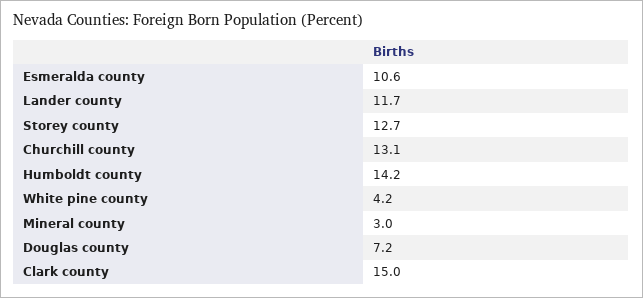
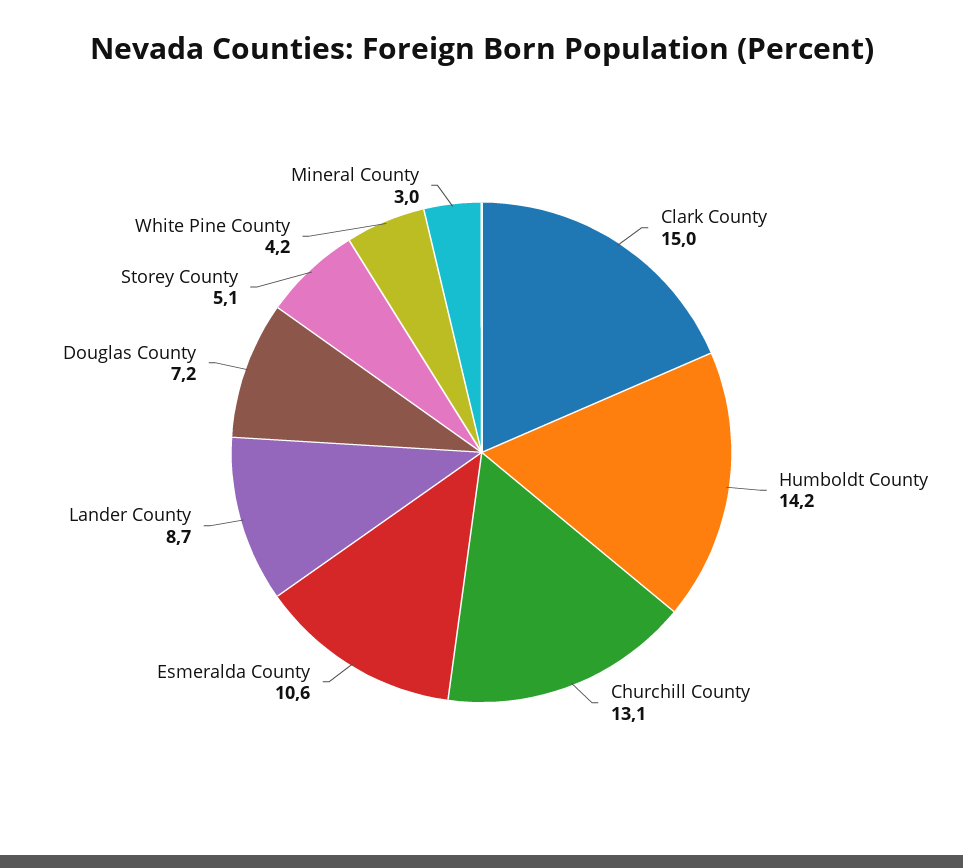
Lander county: 11.7 -> 8.7
Storey county: 12.7 -> 5.1

